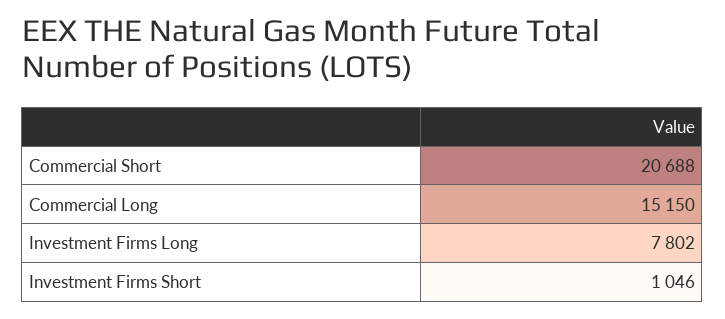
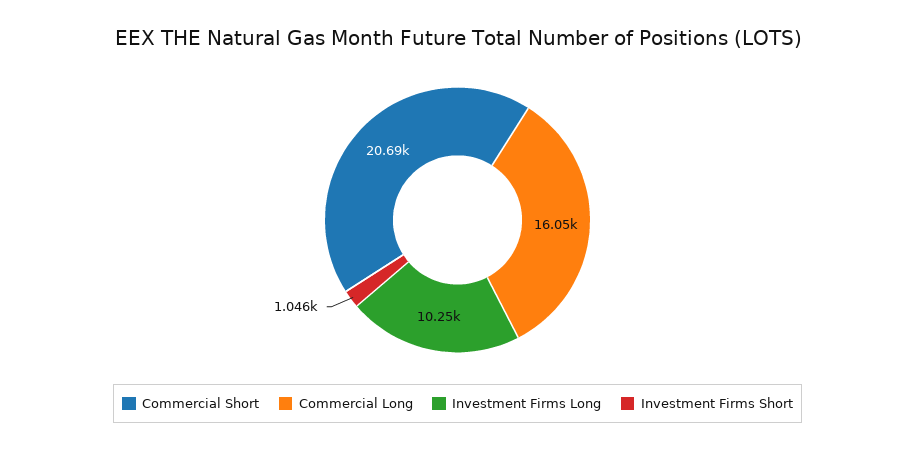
Commercial Long: 15150 -> 16050
Investment Firms Long: 7802 -> 10250

